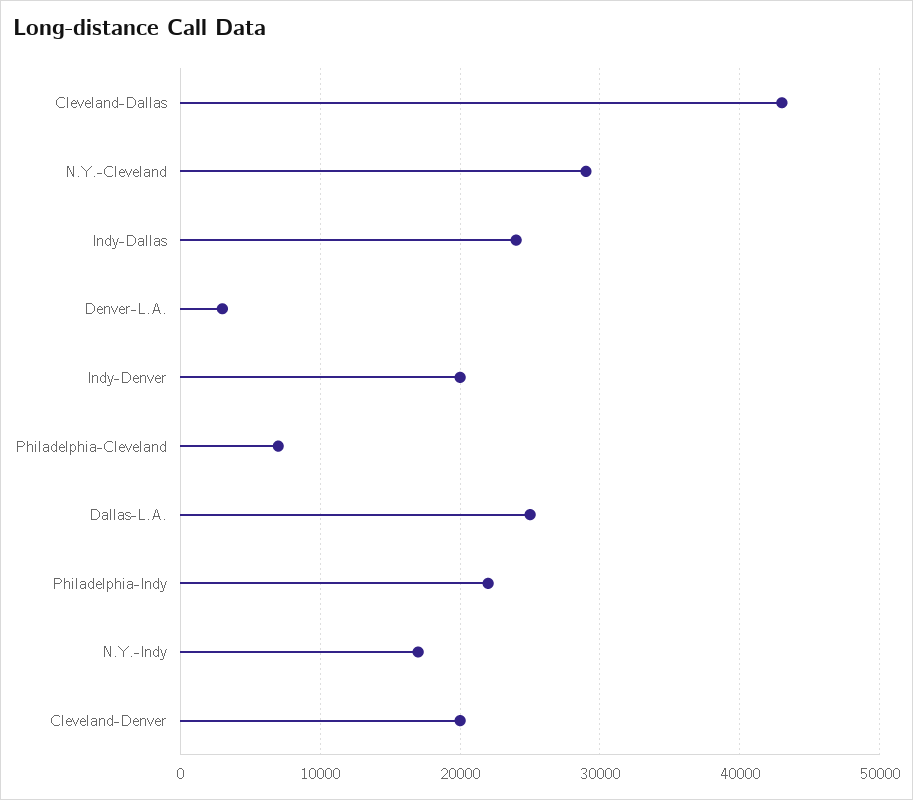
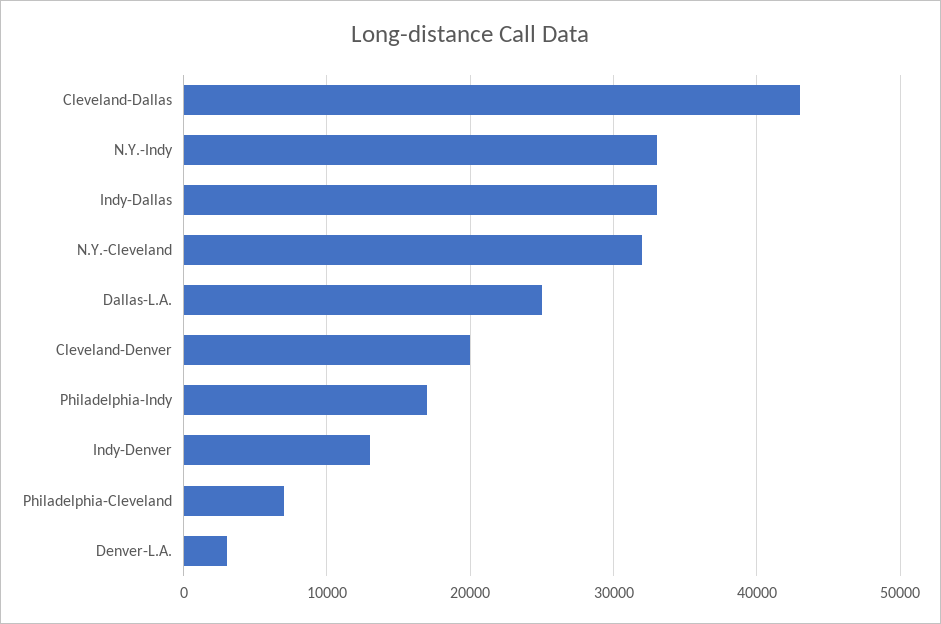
N.Y.-Cleveland: 29000 -> 32000
Indy-Dallas: 24000 -> 33000
Indy-Denver: 20000 -> 13000
Philadelphia-Indy: 22000 -> 17000
N.Y.-Indy: 17000 -> 33000

